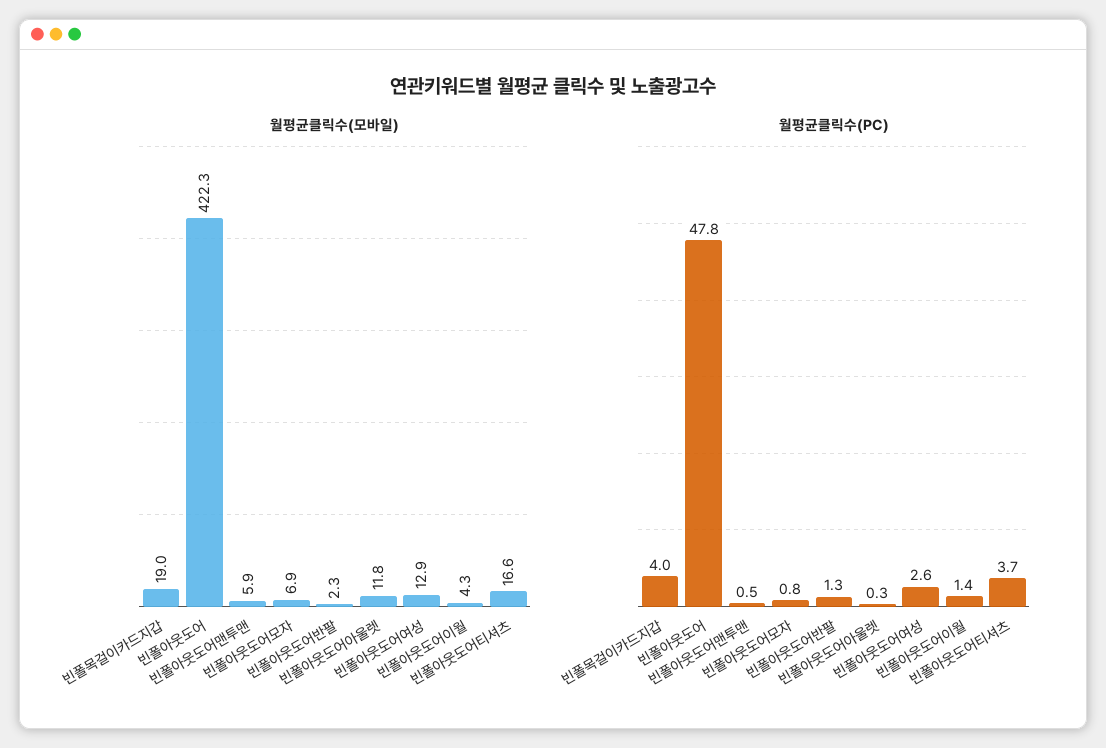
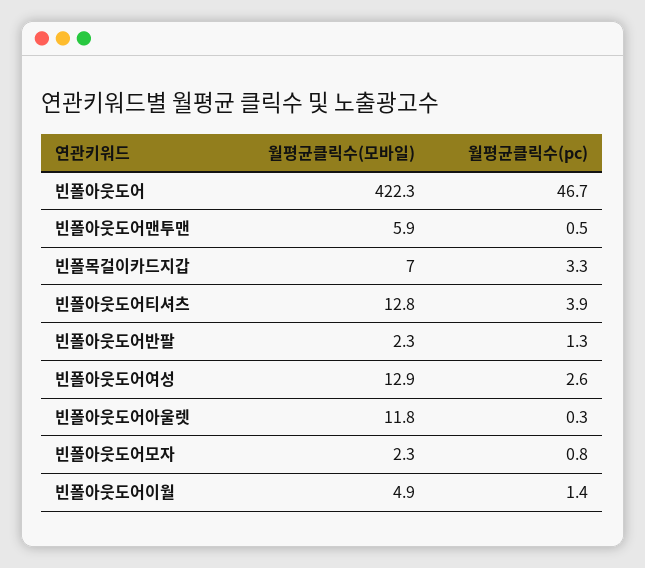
월평균클릭수(모바일), 빈폴목걸이카드지갑: 19 -> 7
월평균클릭수(모바일), 빈폴아웃도어모자: 6.9 -> 2.3
월평균클릭수(모바일), 빈폴아웃도어이월: 4.3 -> 4.9
월평균클릭수(모바일), 빈폴아웃도어티셔츠: 16.6 -> 12.8
월평균클릭수(PC), 빈폴목걸이카드지갑: 4 -> 3.3
월평균클릭수(PC), 빈폴아웃도어: 47.8 -> 46.7
월평균클릭수(PC), 빈폴아웃도어티셔츠: 3.7 -> 3.9

